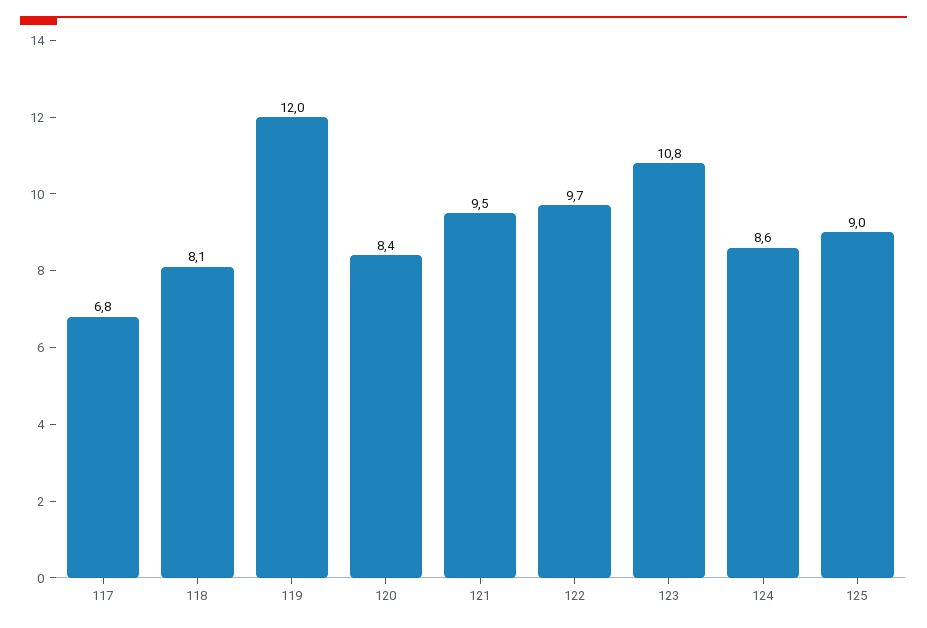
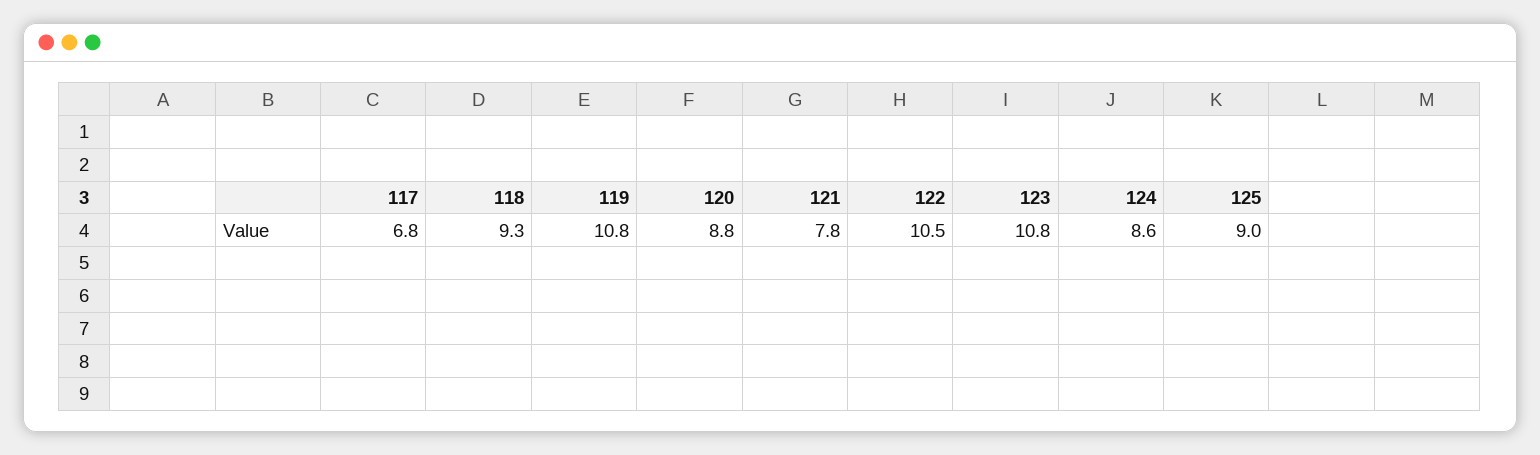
118: 8.1 -> 9.3
119: 12 -> 10.8
120: 8.4 -> 8.8
121: 9.5 -> 7.8
122: 9.7 -> 10.5

